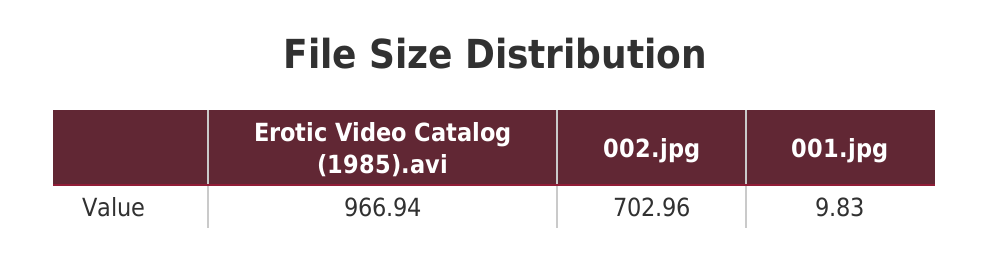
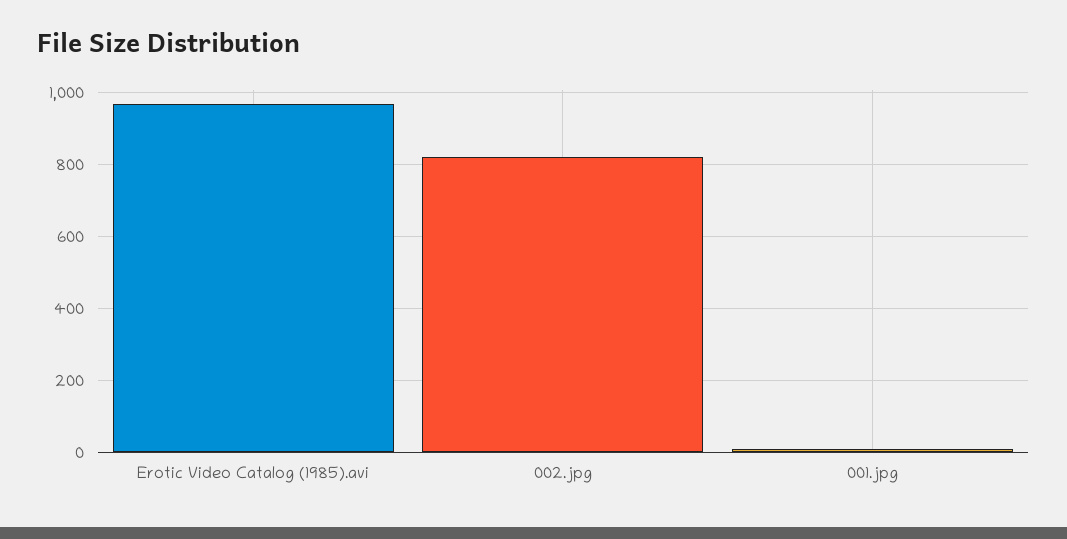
002.jpg: 702.96 -> 820

